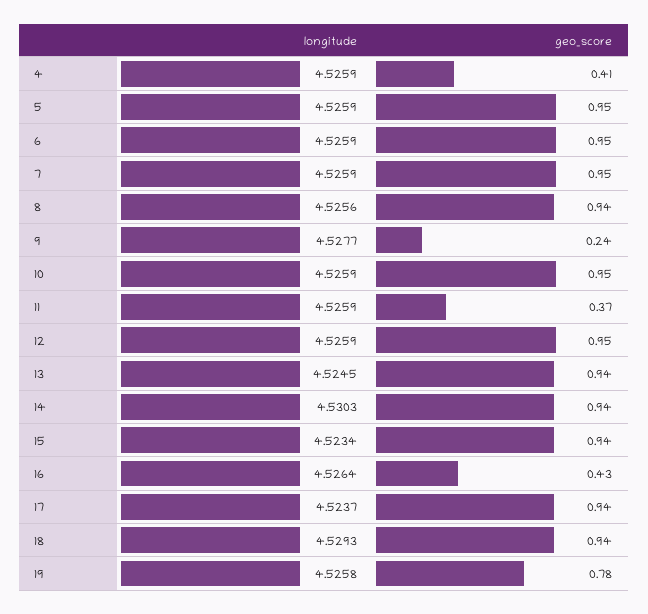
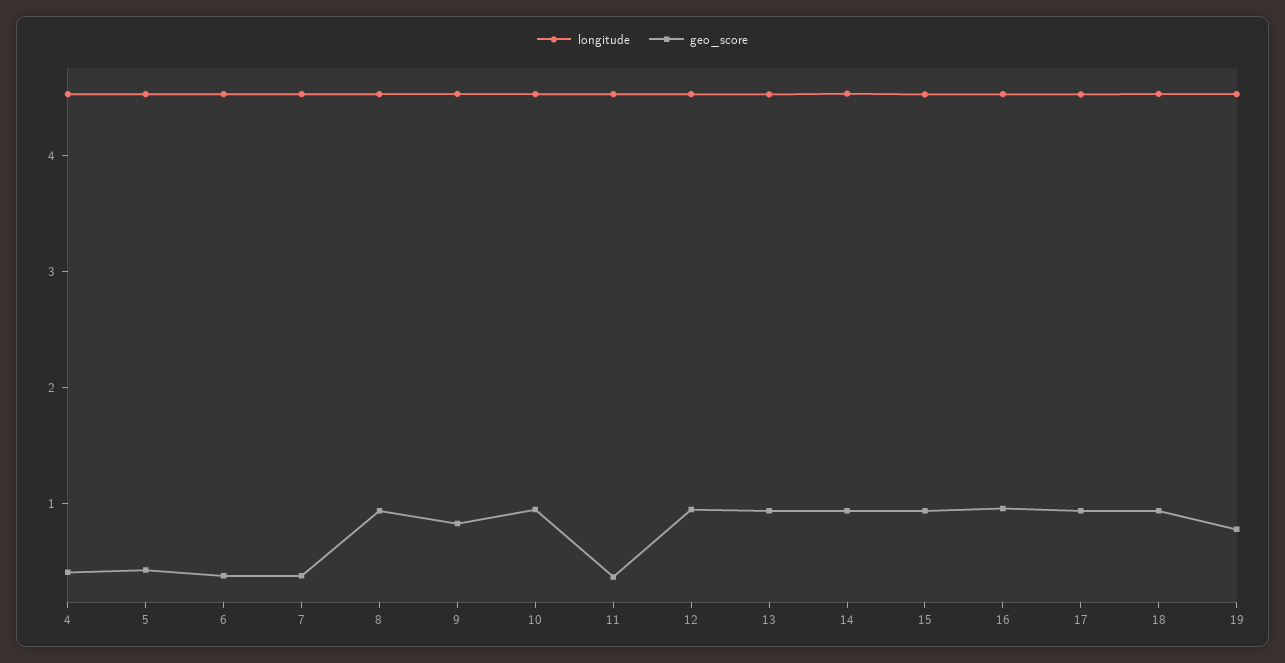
geo_score, 5: 0.95 -> 0.4
geo_score, 6: 0.95 -> 0.4
geo_score, 7: 0.95 -> 0.4
geo_score, 9: 0.24 -> 0.8
geo_score, 16: 0.43 -> 1

